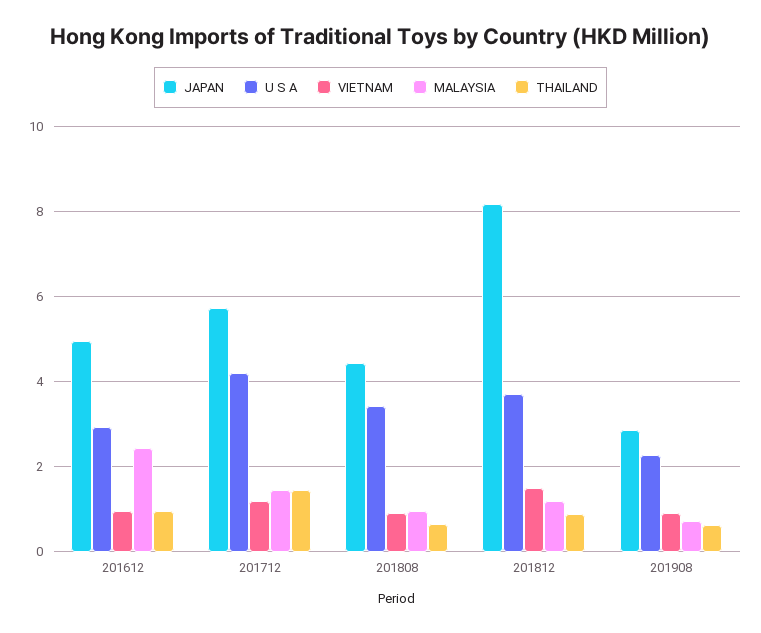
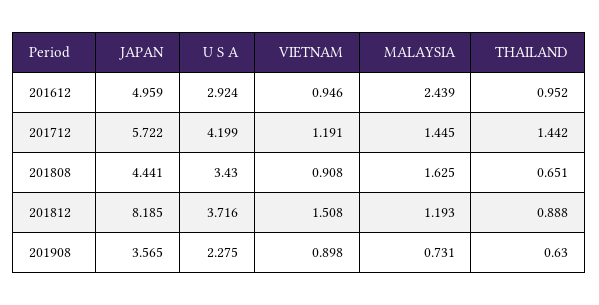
MALAYSIA, 201808: 1 -> 1.625
JAPAN, 201908: 2.8 -> 3.565

